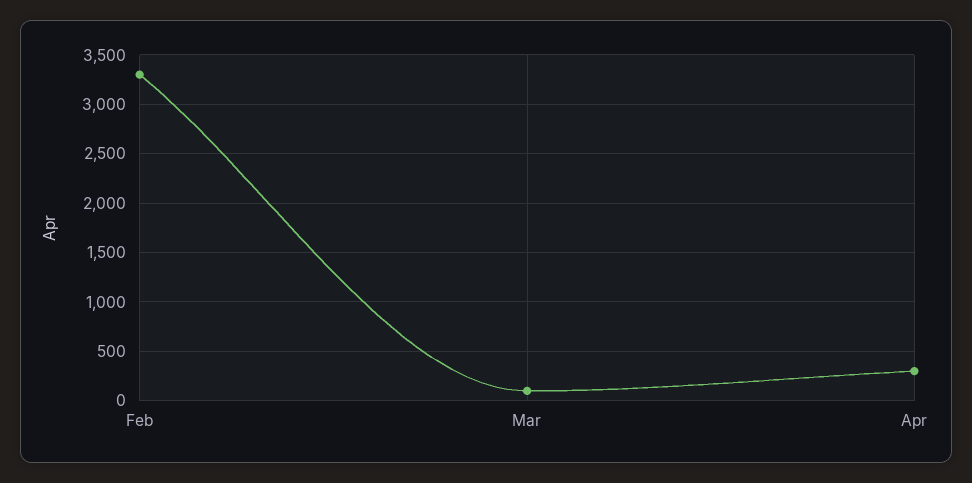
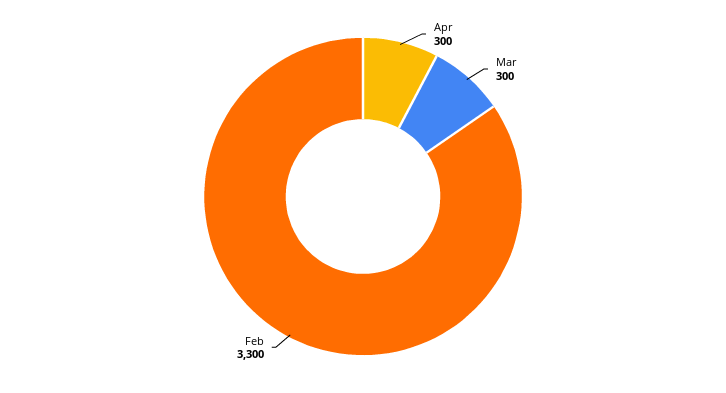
Mar: 100 -> 300

